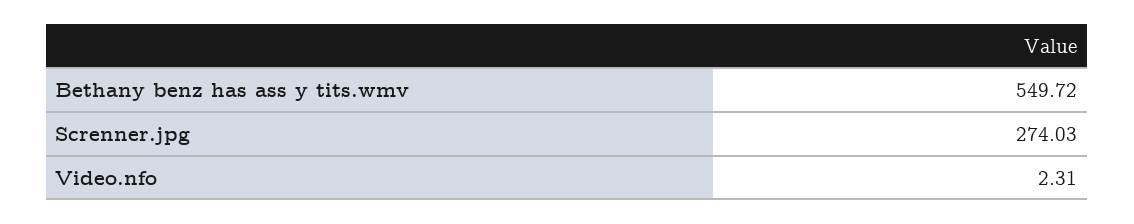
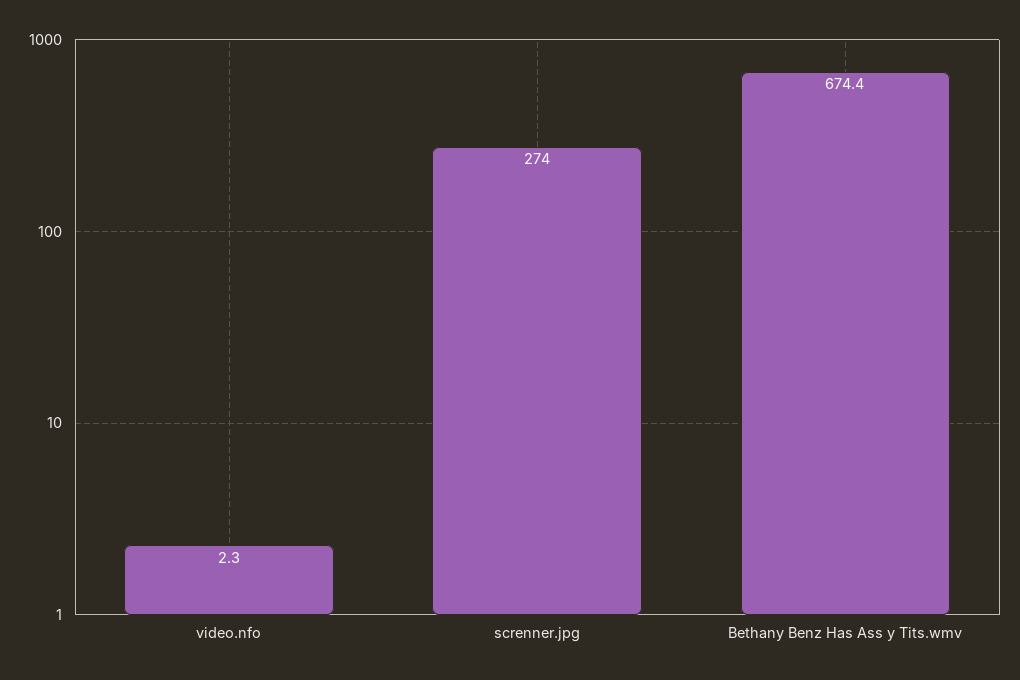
Bethany benz has ass y tits.wmv: 549.72 -> 674.4

